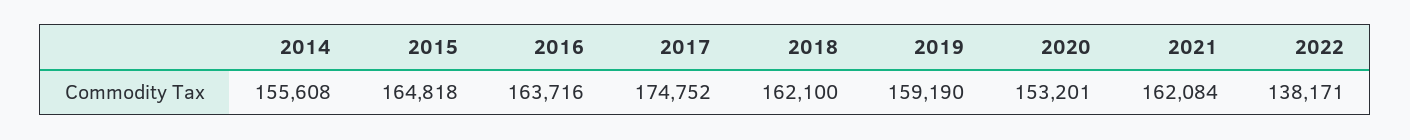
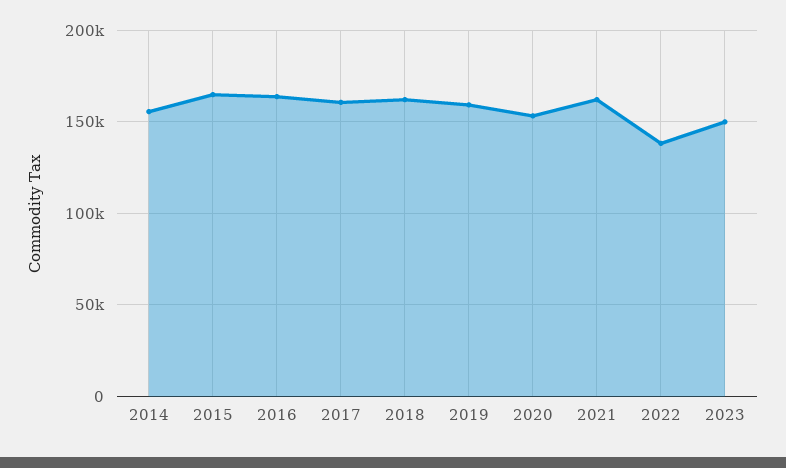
2017: 174752 -> 160000
2023: none -> 150000

